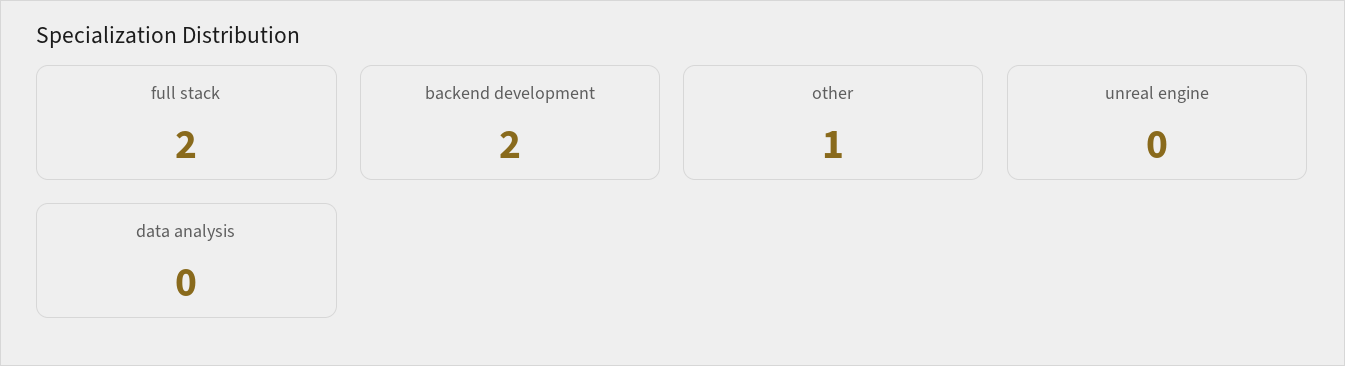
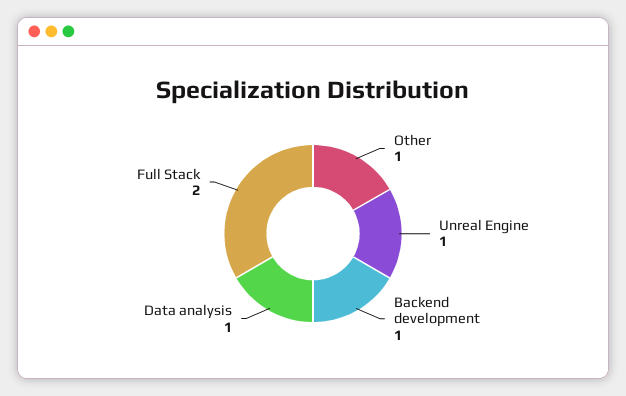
backend development: 2 -> 1
unreal engine: 0 -> 1
data analysis: 0 -> 1

